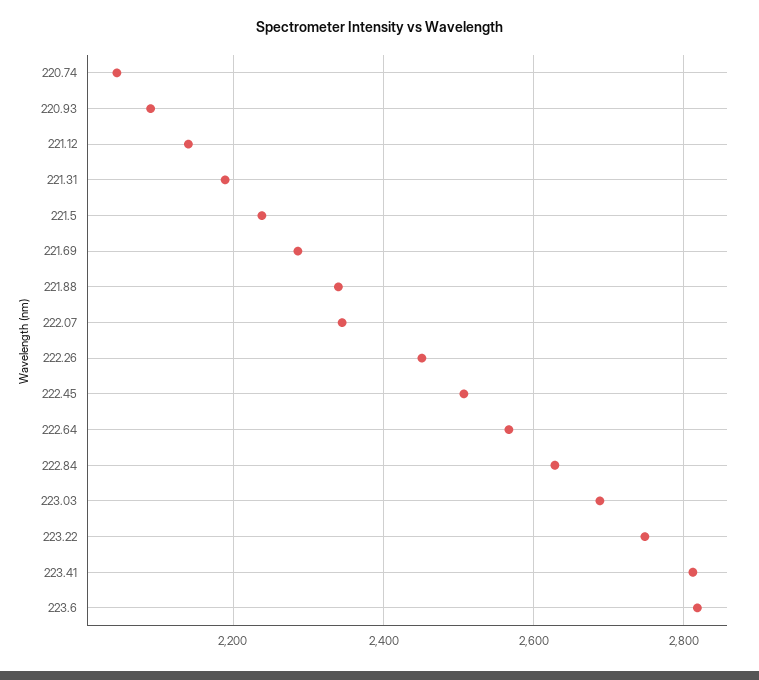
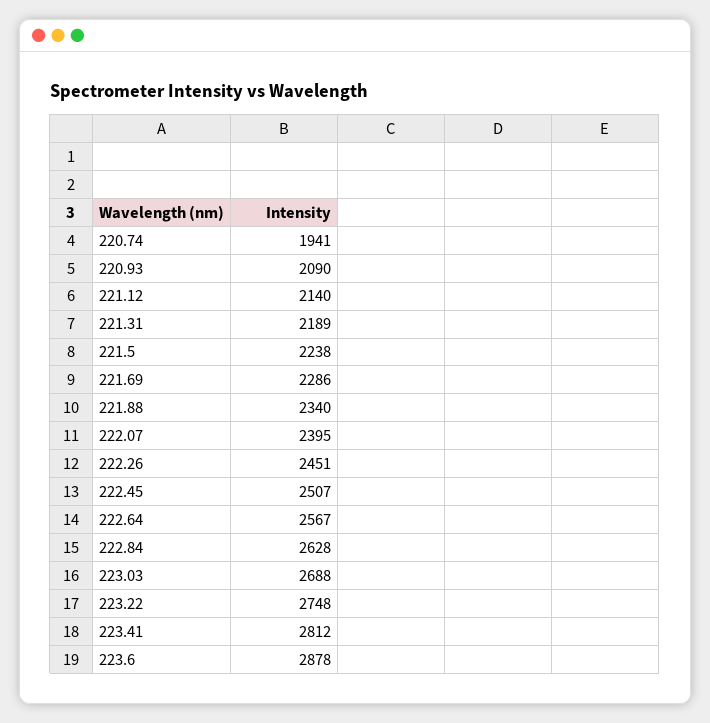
220.74: 2040 -> 1941
222.07: 2340 -> 2395
223.6: 2820 -> 2878

